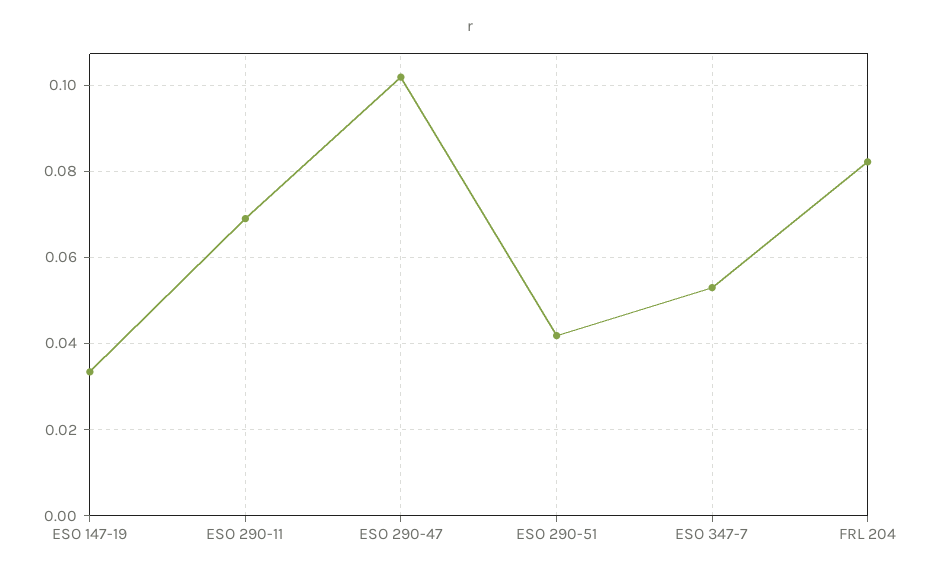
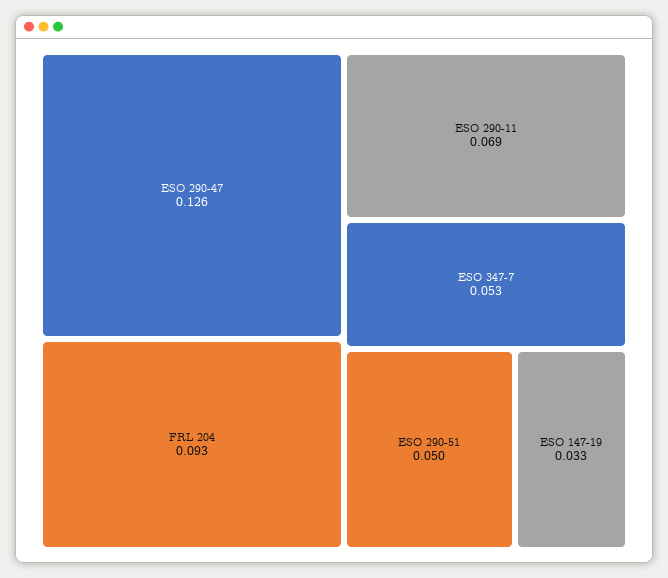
ESO 290-47: 0.102 -> 0.126
ESO 290-51: 0.042 -> 0.05
FRL 204: 0.082 -> 0.093

